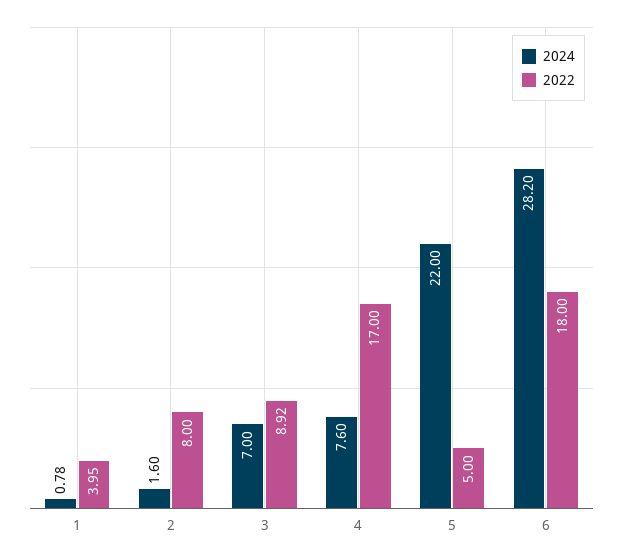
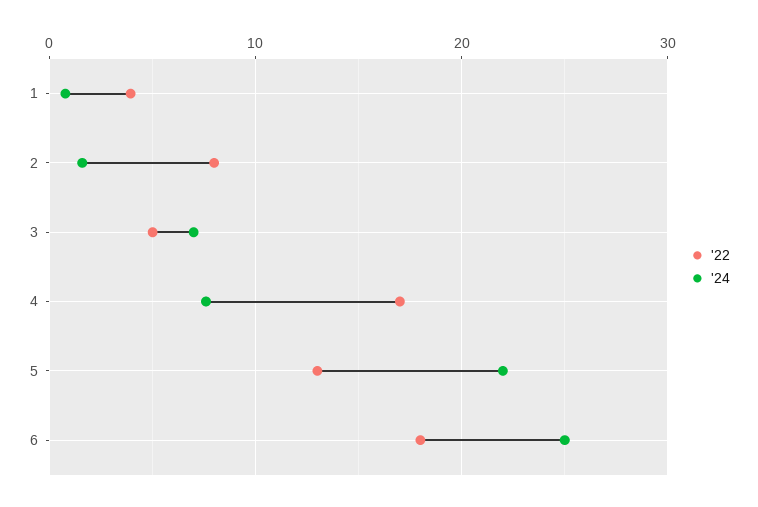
2022, 3: 8.92 -> 5
2022, 5: 5 -> 13
2024, 6: 28.2 -> 25

